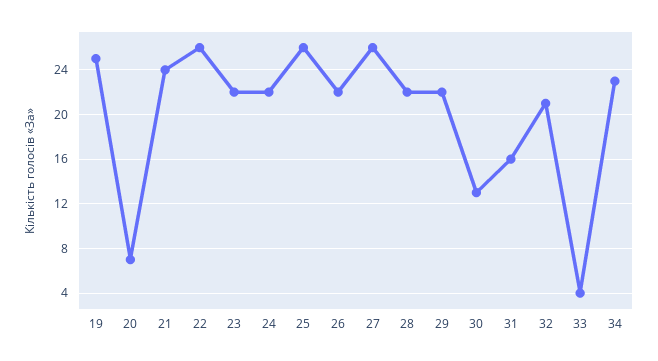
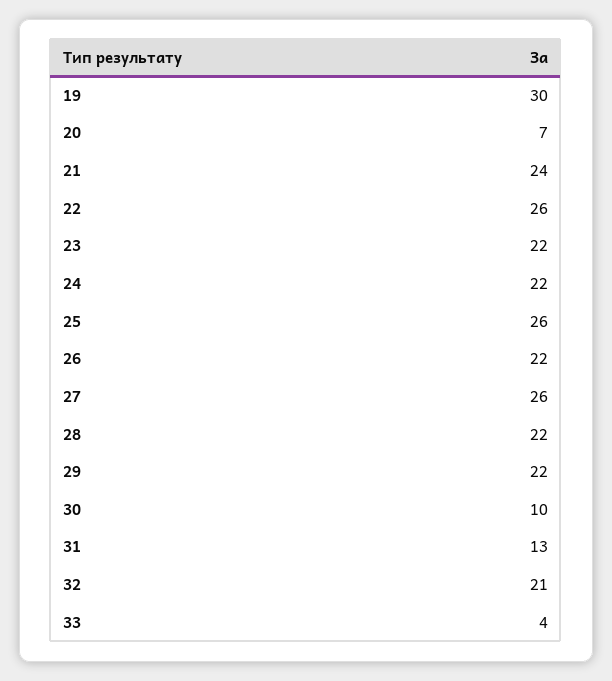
19: 25 -> 30
30: 13 -> 10
31: 16 -> 13
34: 23 -> none

